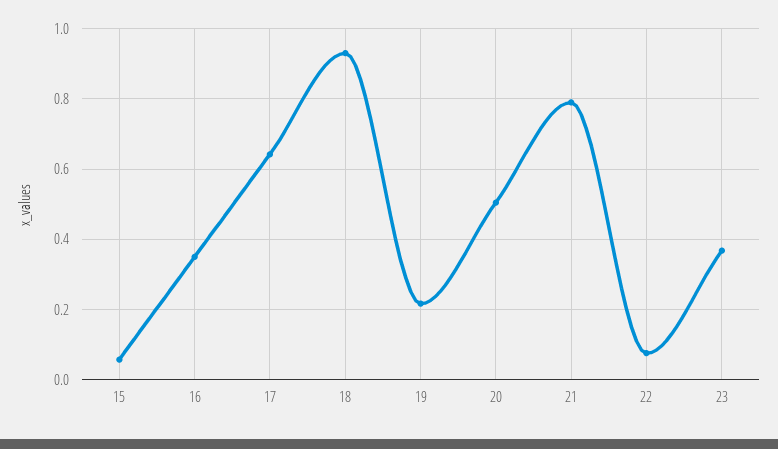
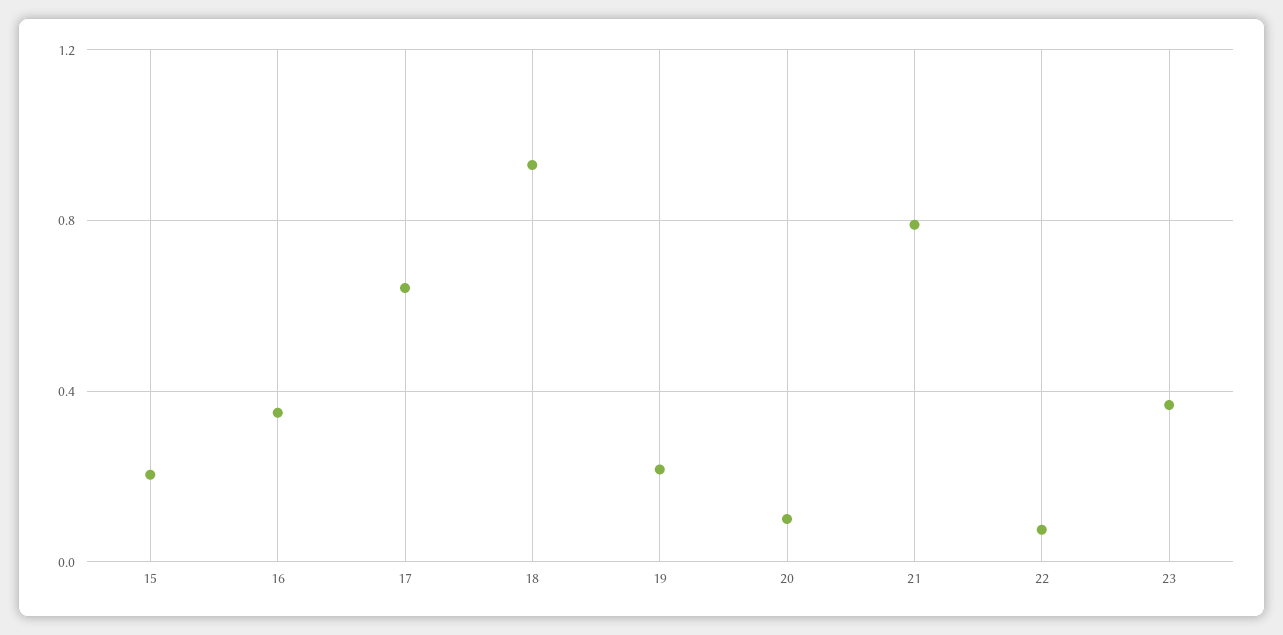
15: 0.06 -> 0.2
20: 0.5 -> 0.1

